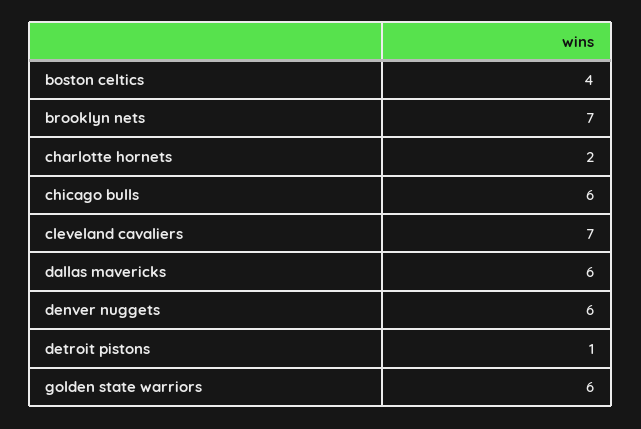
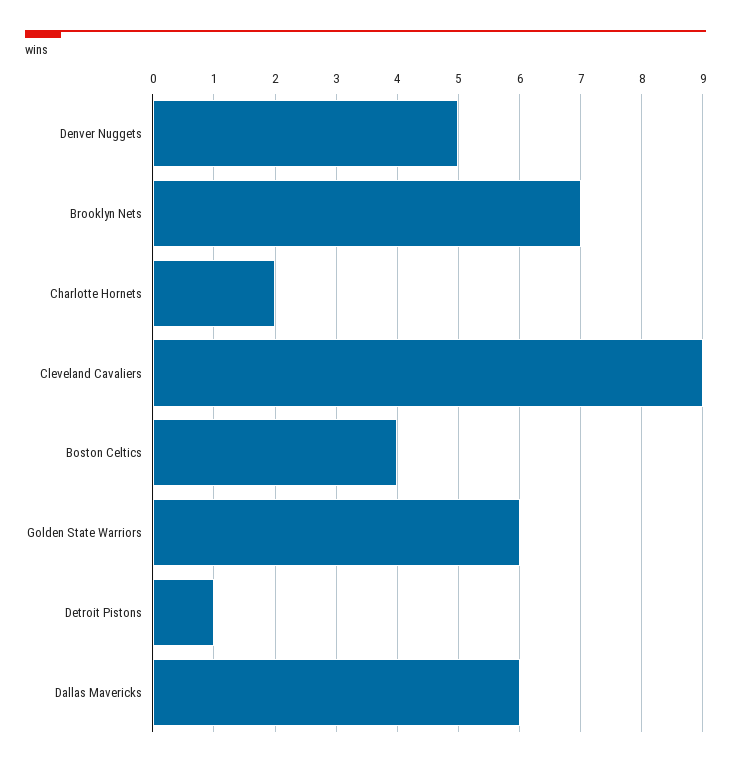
chicago bulls: 6 -> none
cleveland cavaliers: 7 -> 9
denver nuggets: 6 -> 5

